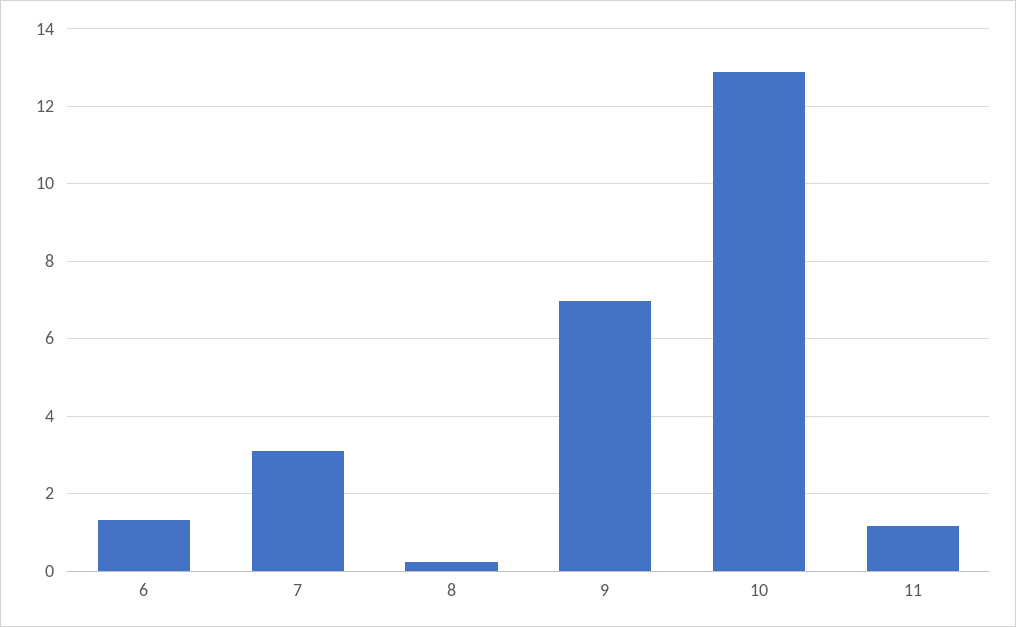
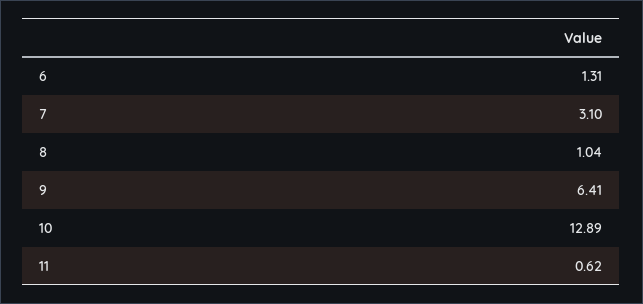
8: 0.2 -> 1.04
9: 7 -> 6.41
11: 1.2 -> 0.62

